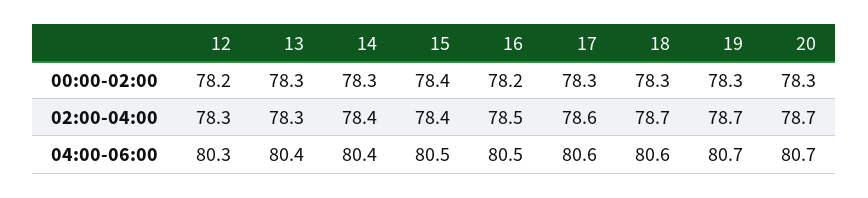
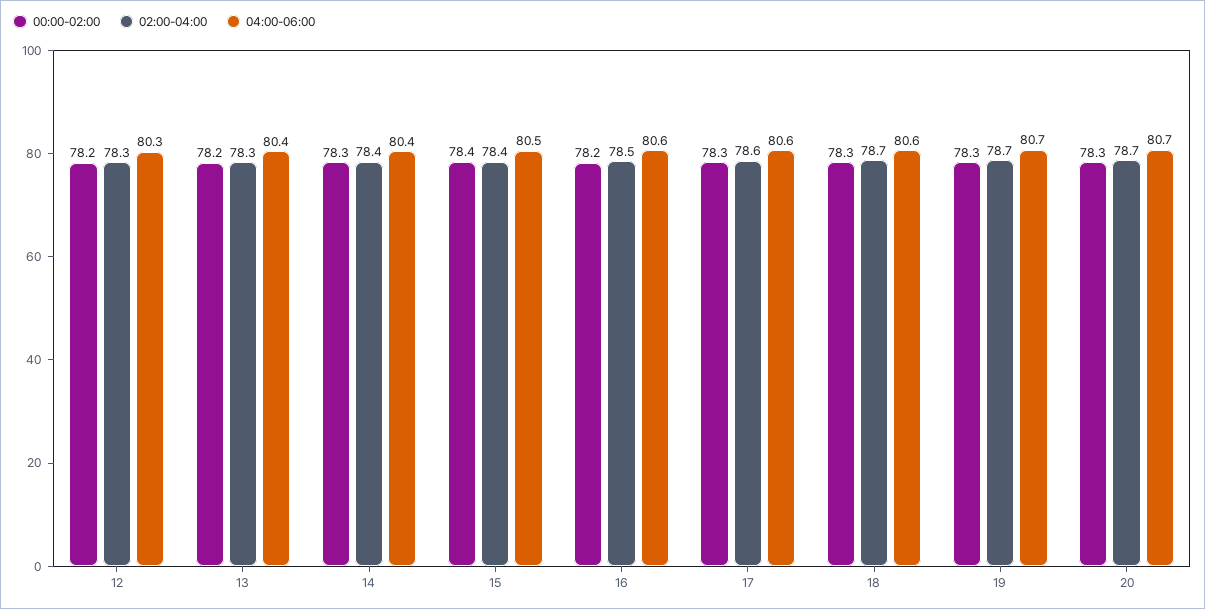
00:00-02:00, 13: 78.3 -> 78.2
04:00-06:00, 16: 80.5 -> 80.6

